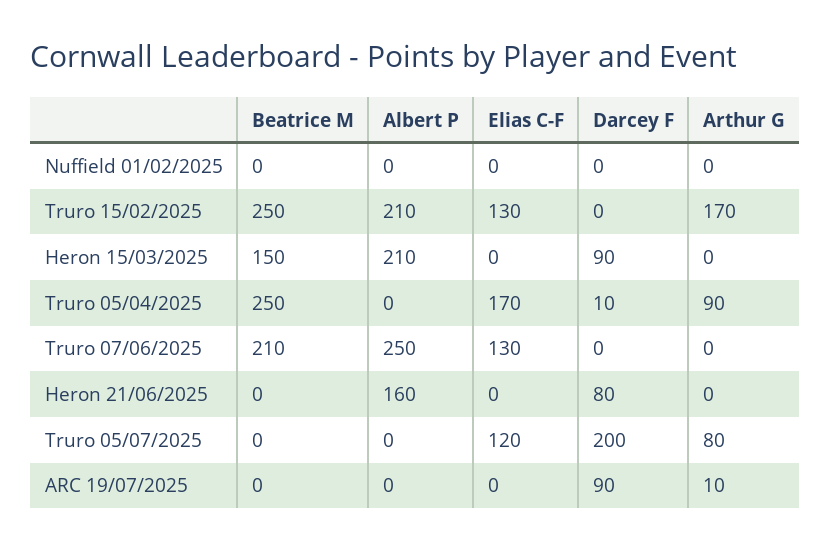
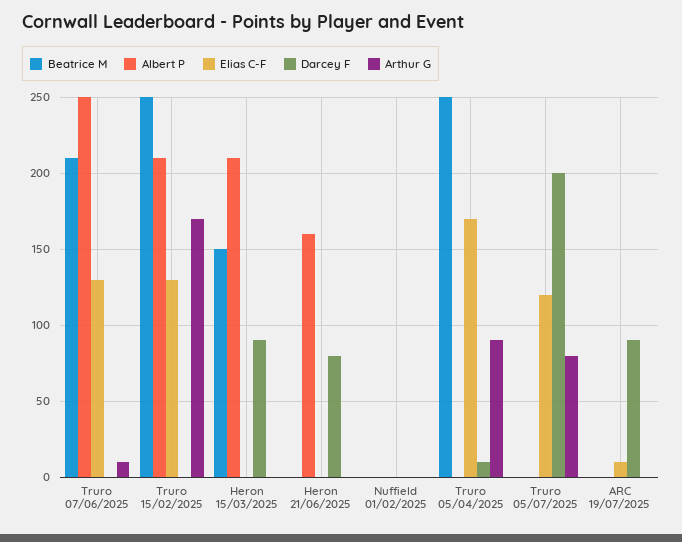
Arthur G, Truro 07/06/2025: 0 -> 10
Elias C-F, ARC 19/07/2025: 0 -> 10
Arthur G, ARC 19/07/2025: 10 -> 0

